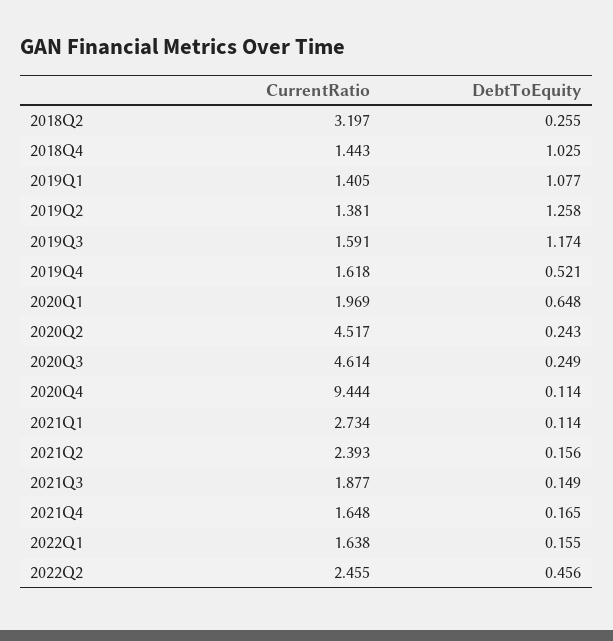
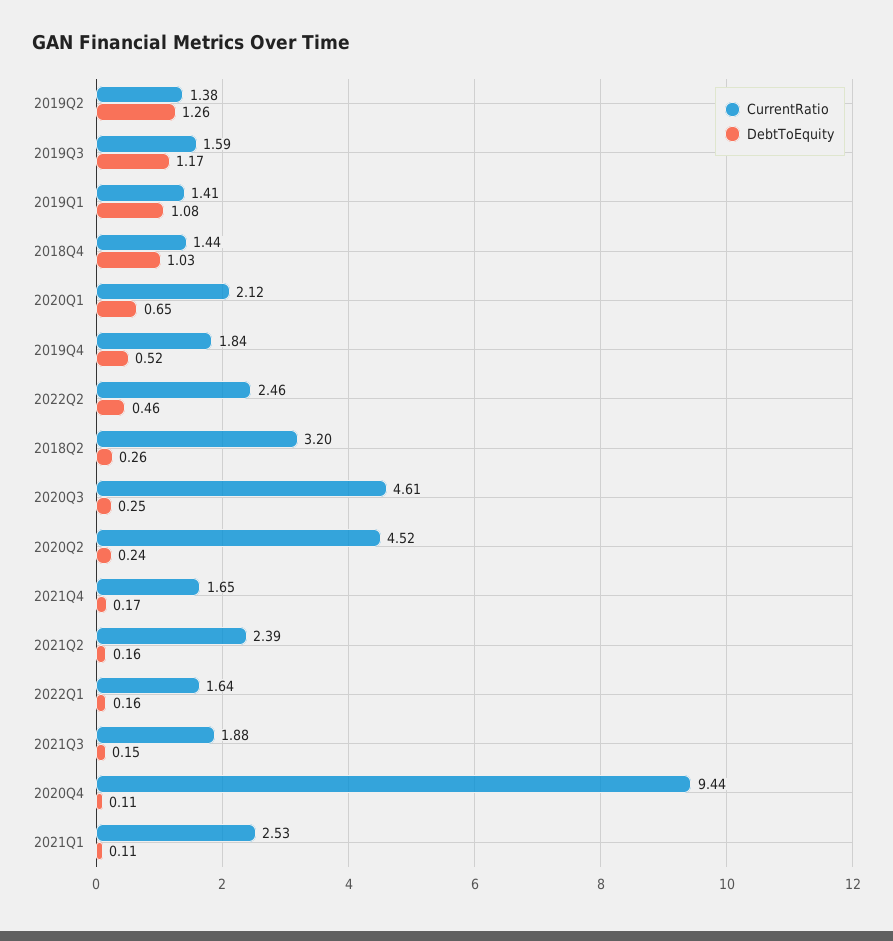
CurrentRatio, 2019Q4: 1.618 -> 1.84
CurrentRatio, 2020Q1: 1.969 -> 2.12
CurrentRatio, 2021Q1: 2.734 -> 2.53

